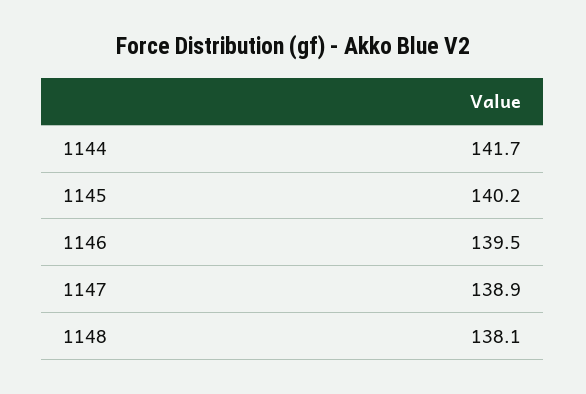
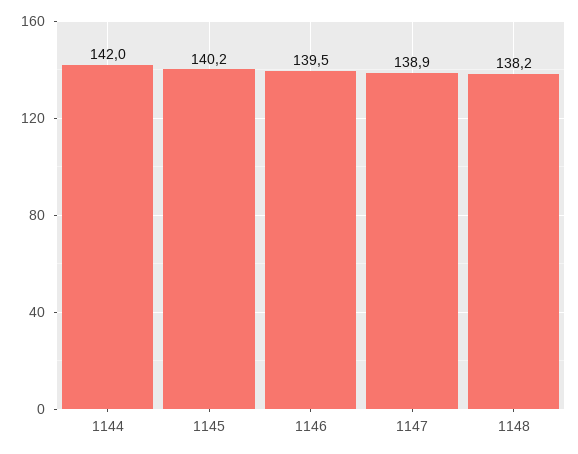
1144: 141.7 -> 142
1148: 138.1 -> 138.2

